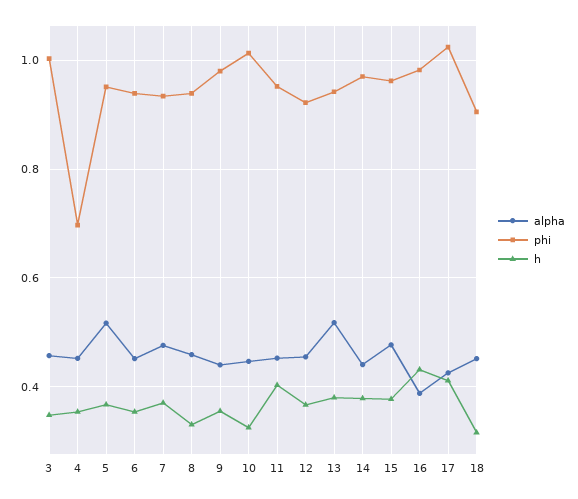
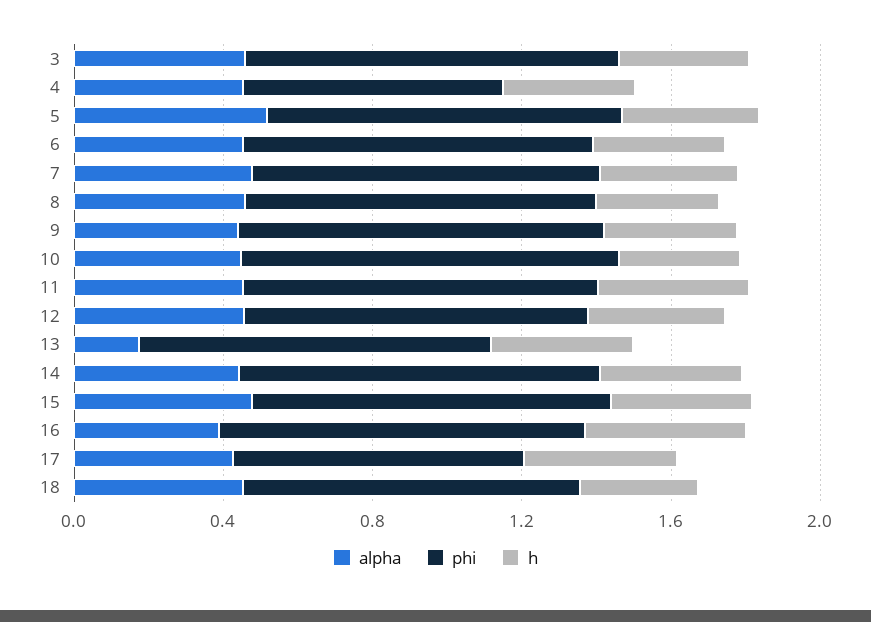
alpha, 13: 0.52 -> 0.2
phi, 17: 1.02 -> 0.8

